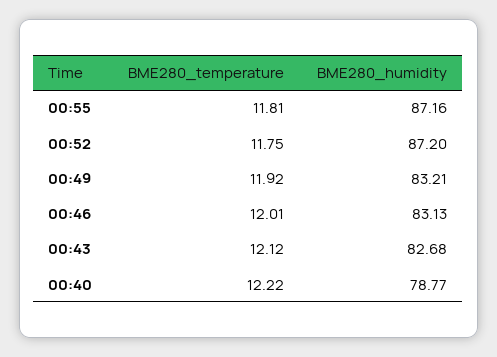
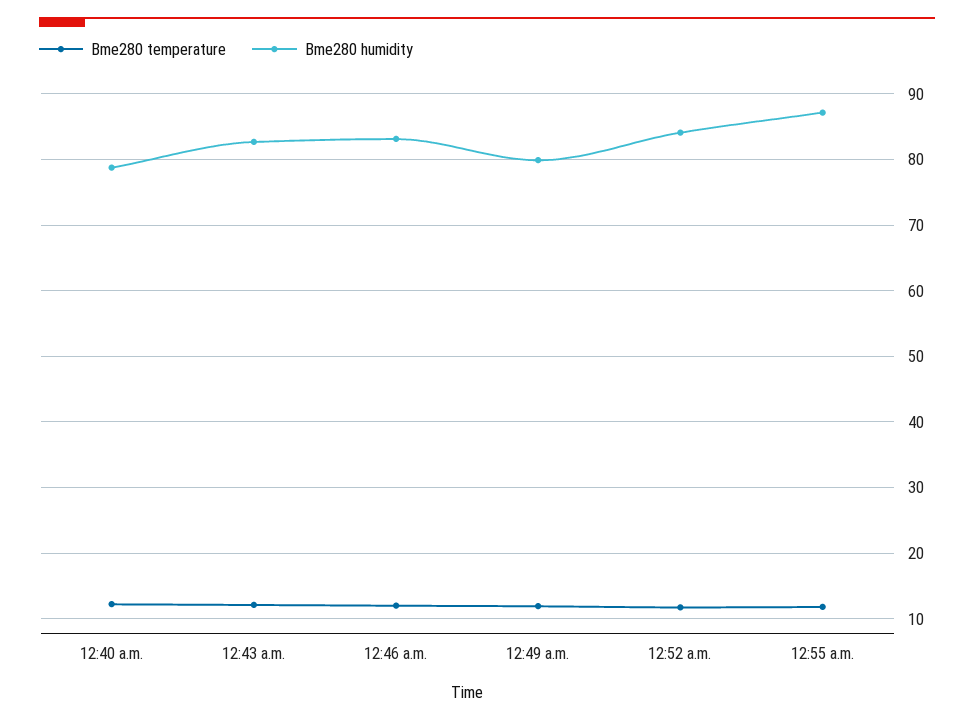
BME280_humidity, 00:52: 87.2 -> 84
BME280_humidity, 00:49: 83.21 -> 80

